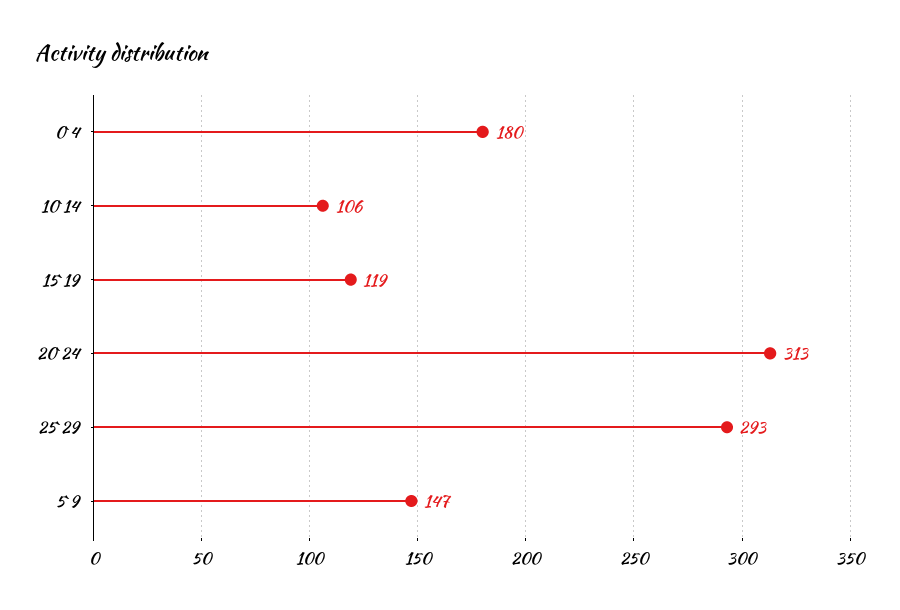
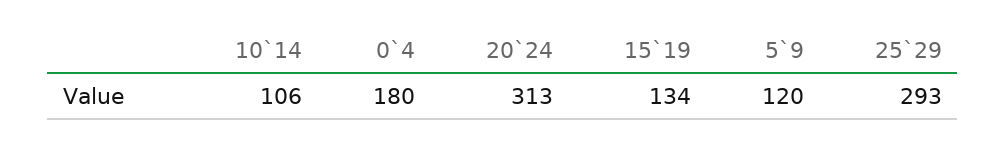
15`19: 119 -> 134
5`9: 147 -> 120

